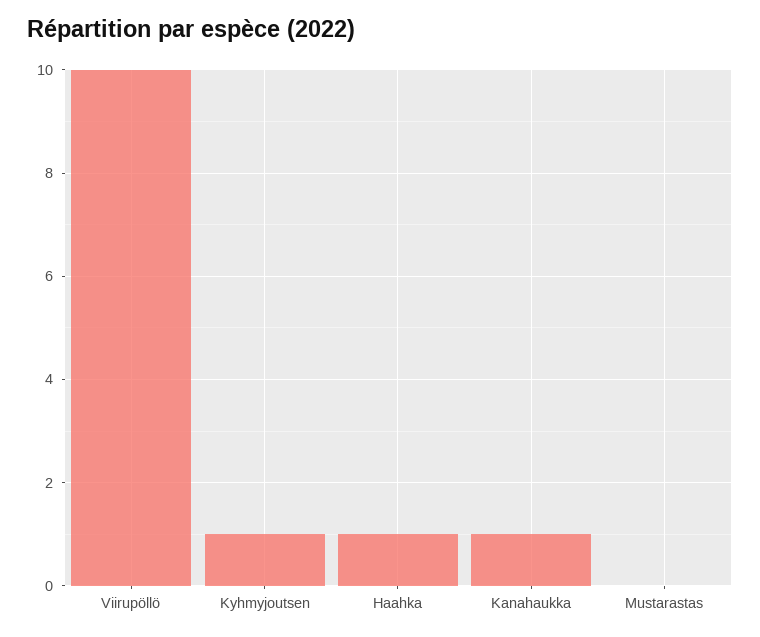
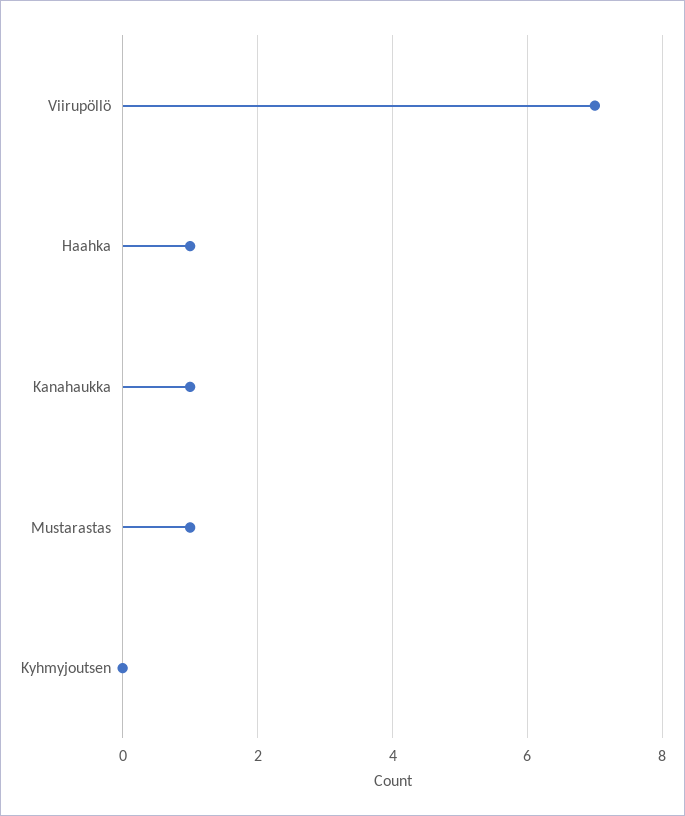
Viirupöllö: 10 -> 7
Kyhmyjoutsen: 1 -> 0
Mustarastas: 0 -> 1

